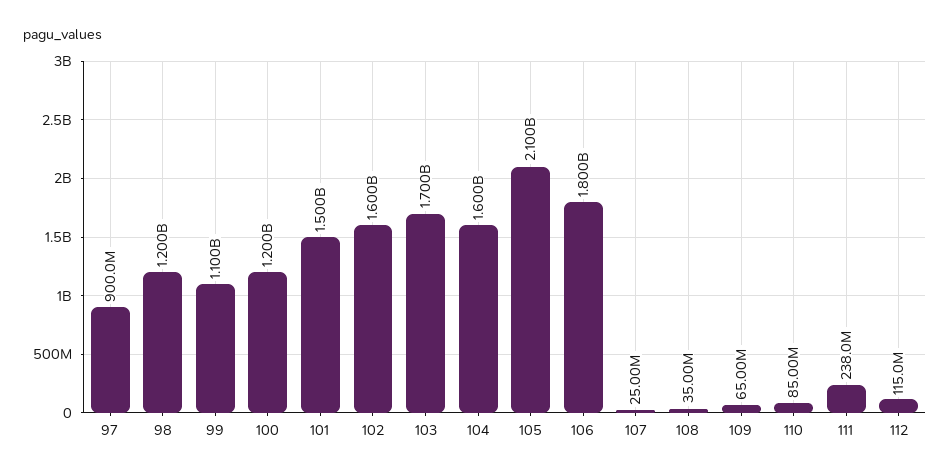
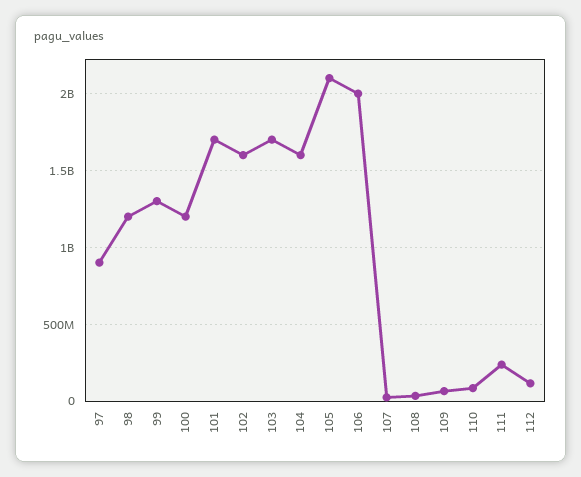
99: 1100000000 -> 1300000000
101: 1500000000 -> 1700000000
106: 1800000000 -> 2000000000

